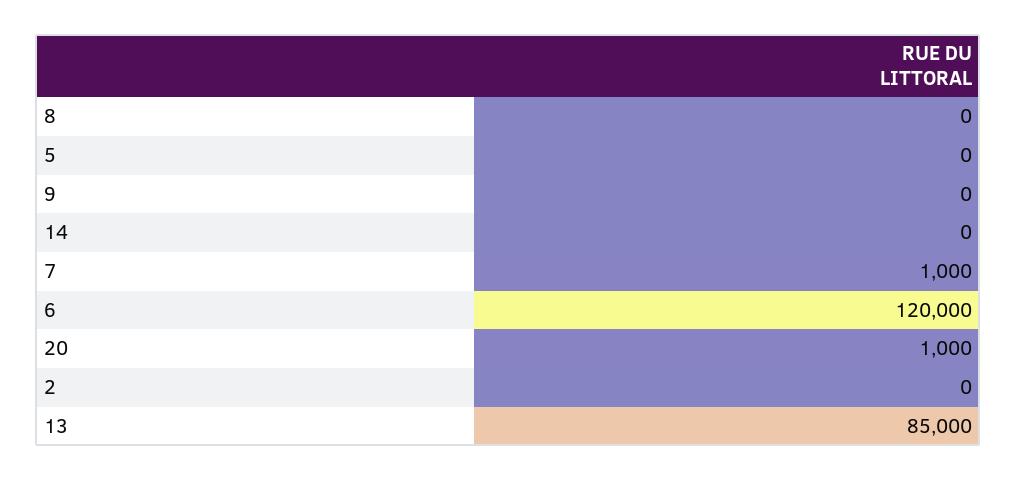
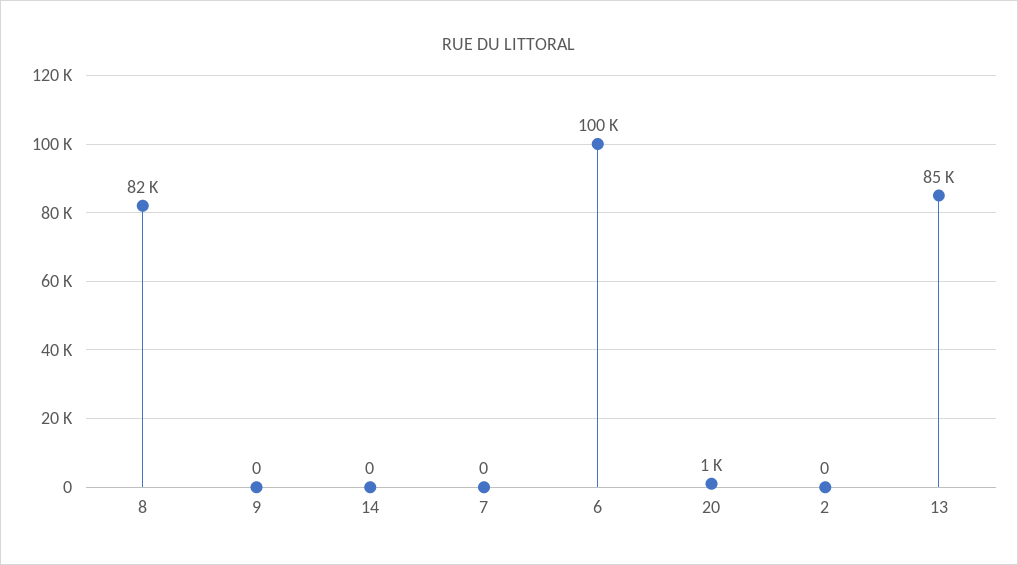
8: 0 -> 82000
5: 0 -> none
7: 1000 -> 0
6: 120000 -> 100000

